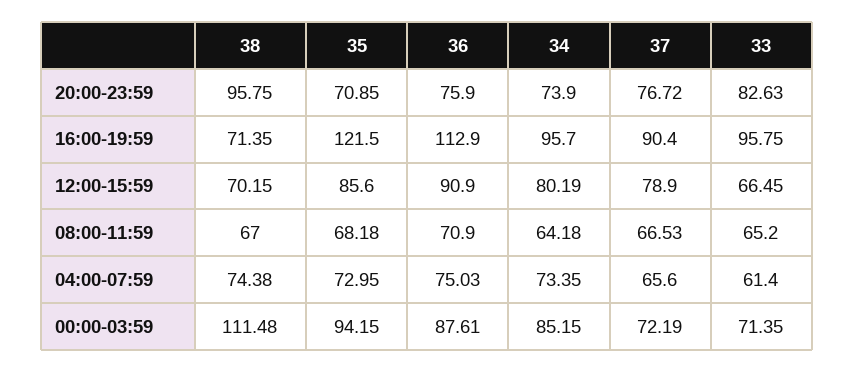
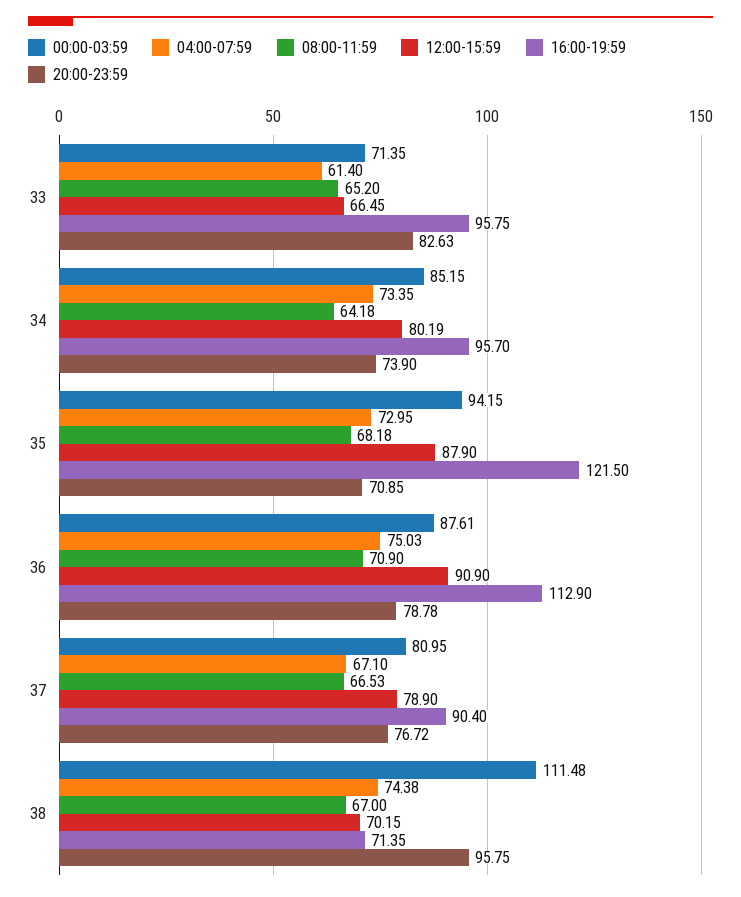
20:00-23:59, 36: 75.9 -> 78.78
12:00-15:59, 35: 85.6 -> 87.9
04:00-07:59, 37: 65.6 -> 67.1
00:00-03:59, 37: 72.19 -> 80.95

